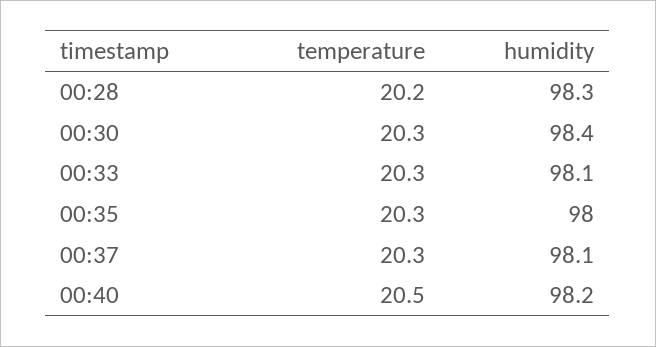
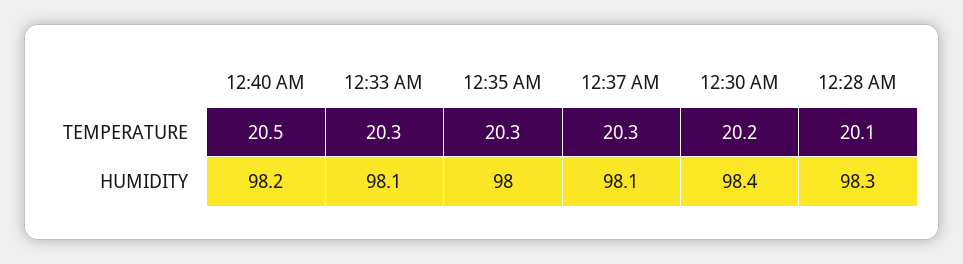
temperature, 00:28: 20.2 -> 20.1
temperature, 00:30: 20.3 -> 20.2

